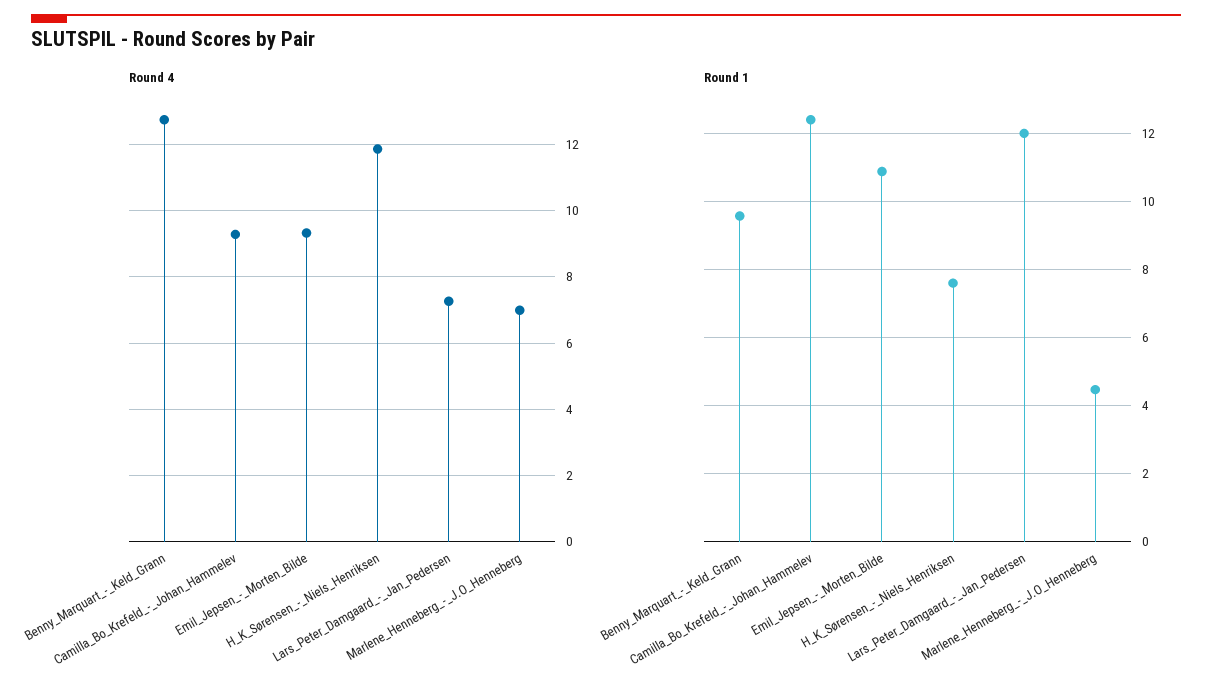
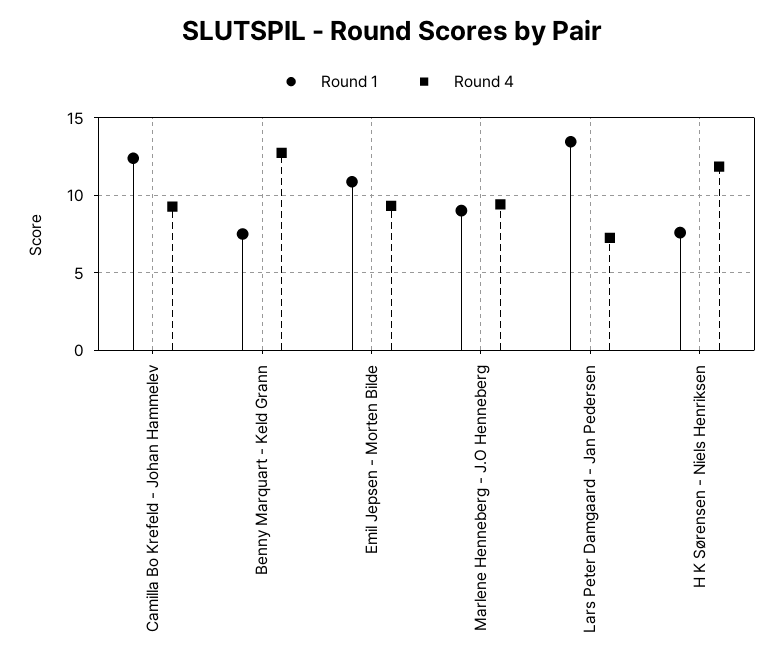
Round 4, Marlene_Henneberg_-_J.O_Henneberg: 7 -> 9.5
Round 1, Benny_Marquart_-_Keld_Grann: 9.6 -> 7.5
Round 1, Lars_Peter_Damgaard_-_Jan_Pedersen: 12 -> 13.5
Round 1, Marlene_Henneberg_-_J.O_Henneberg: 4.4 -> 9

